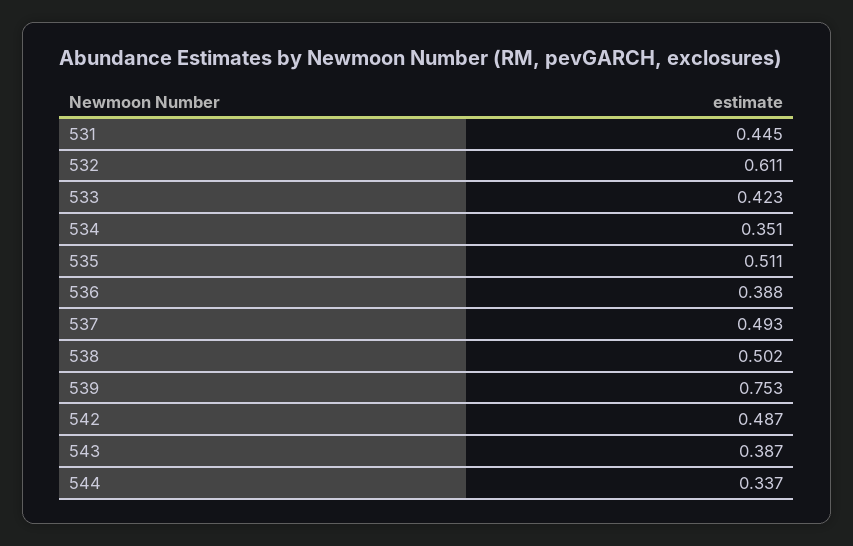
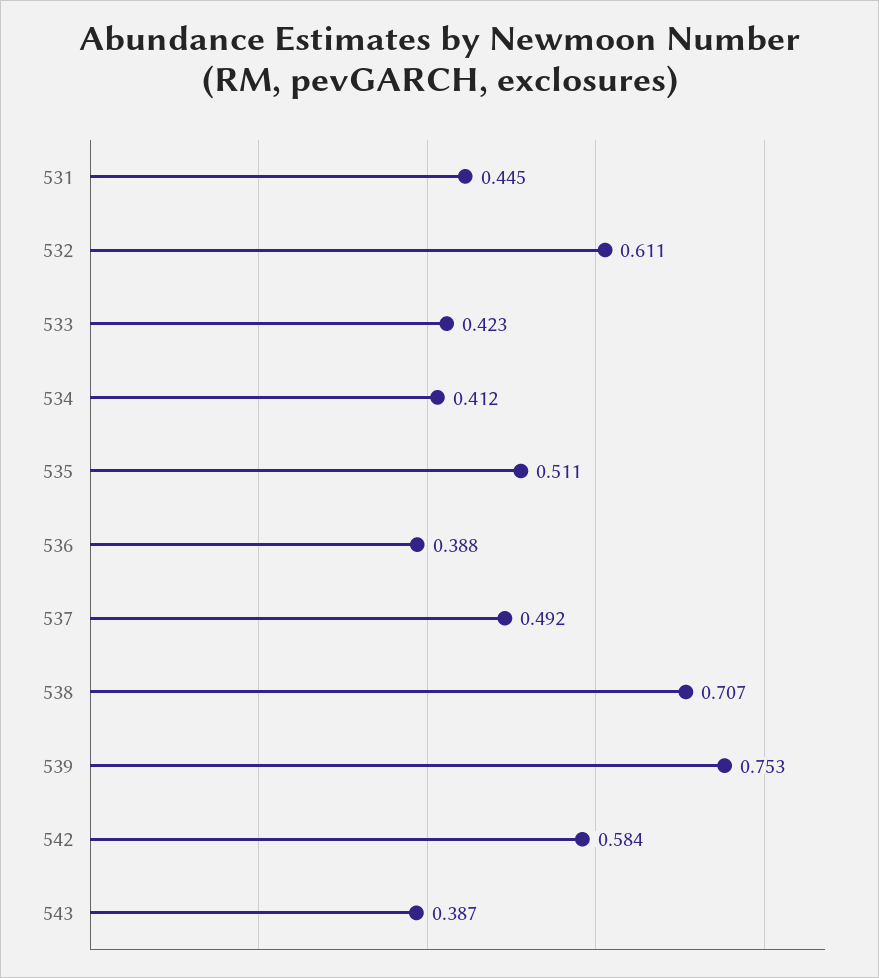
534: 0.351 -> 0.412
537: 0.493 -> 0.492
538: 0.502 -> 0.707
542: 0.487 -> 0.584
544: 0.337 -> none

